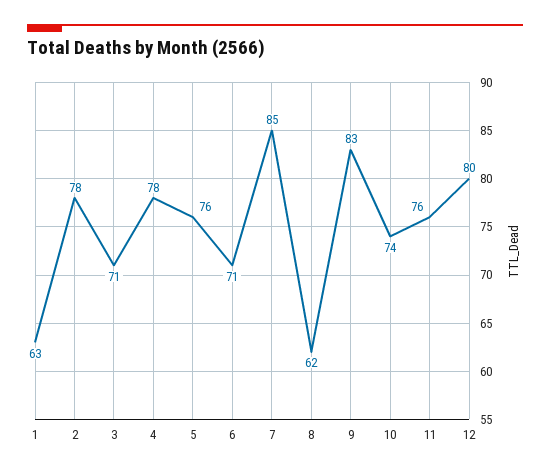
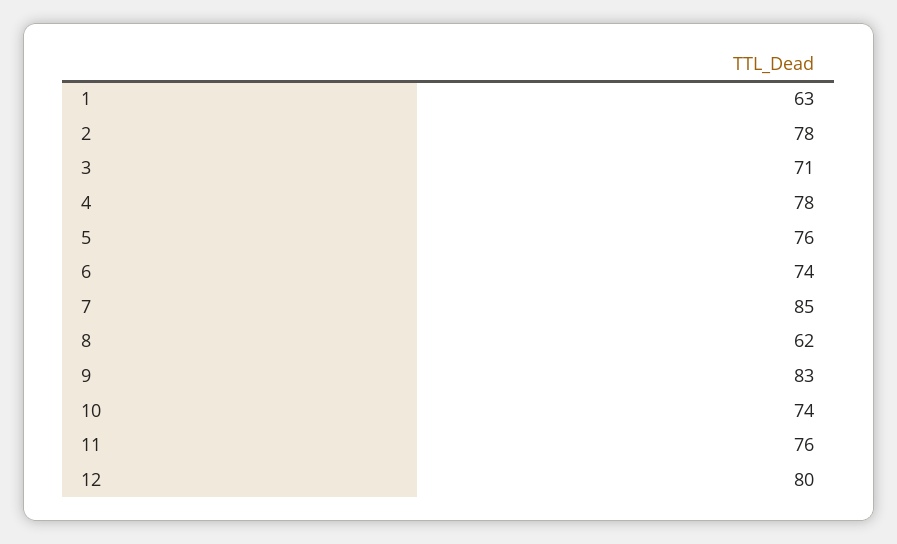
6: 71 -> 74

